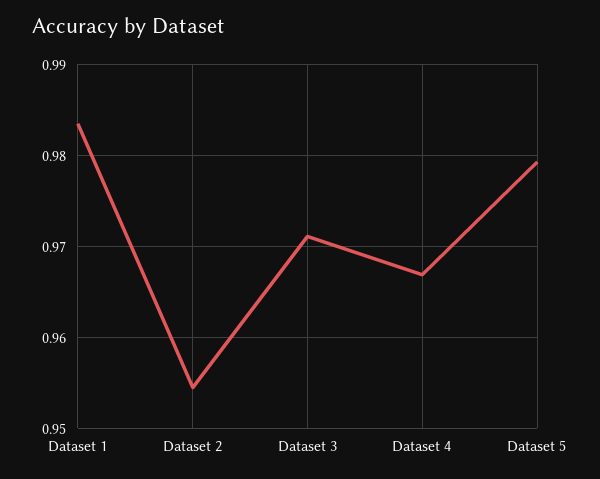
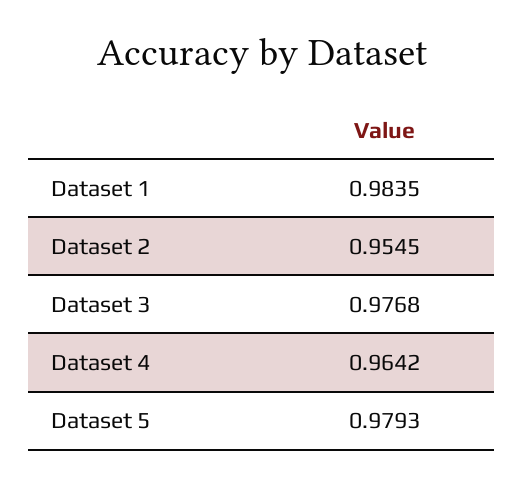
Dataset 3: 0.971 -> 0.9768
Dataset 4: 0.967 -> 0.9642

